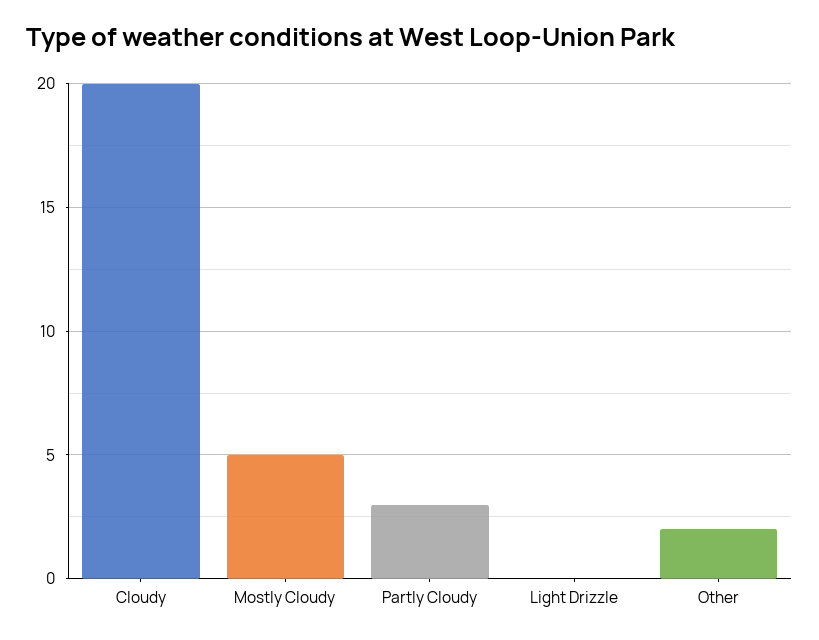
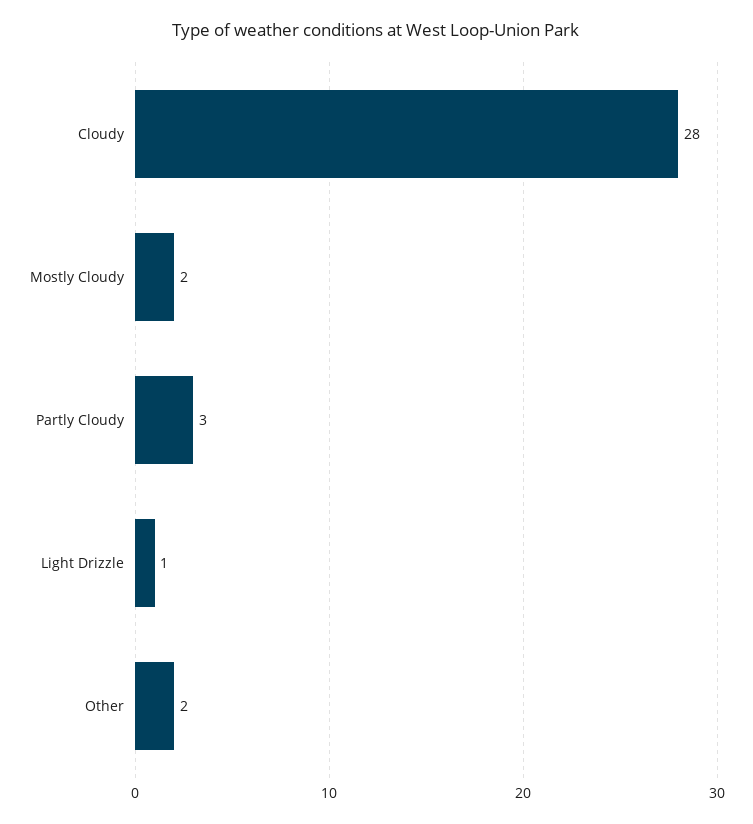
Cloudy: 20 -> 28
Mostly Cloudy: 5 -> 2
Light Drizzle: 0 -> 1

